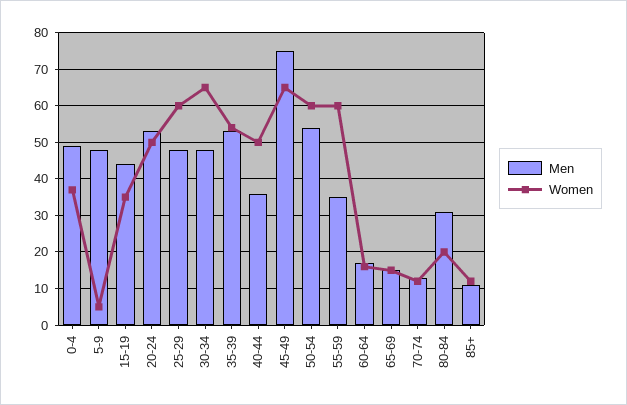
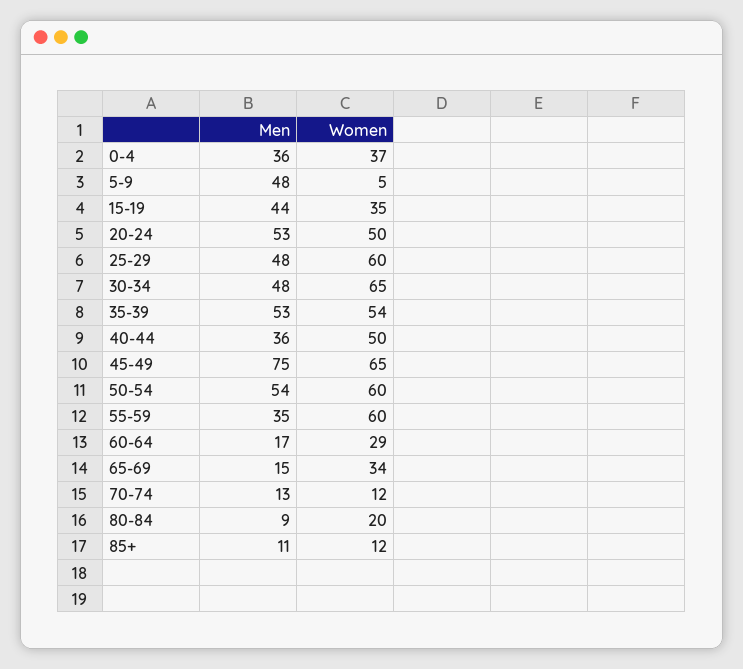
Men, 0-4: 50 -> 36
Women, 60-64: 15 -> 29
Women, 65-69: 15 -> 34
Men, 80-84: 30 -> 9

